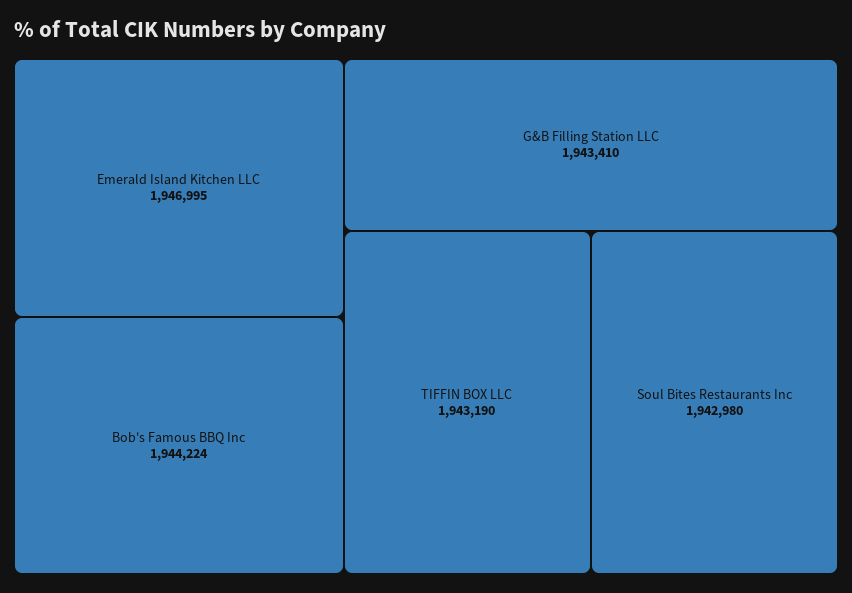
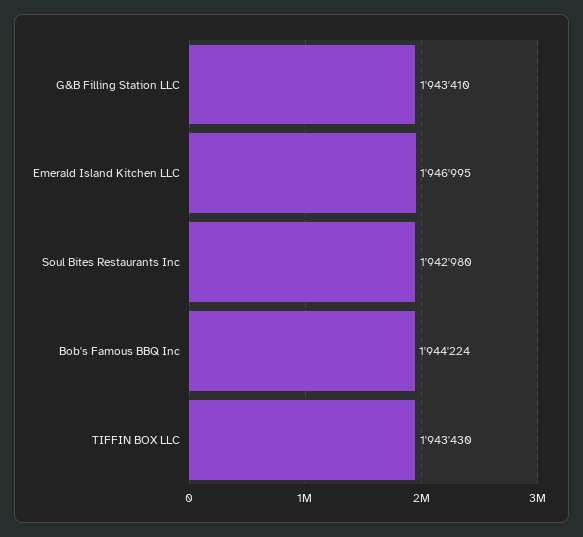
TIFFIN BOX LLC: 1943190 -> 1943430

